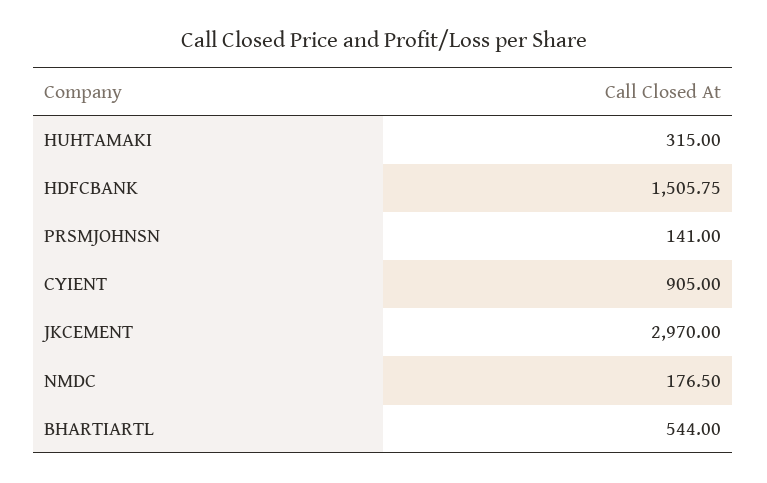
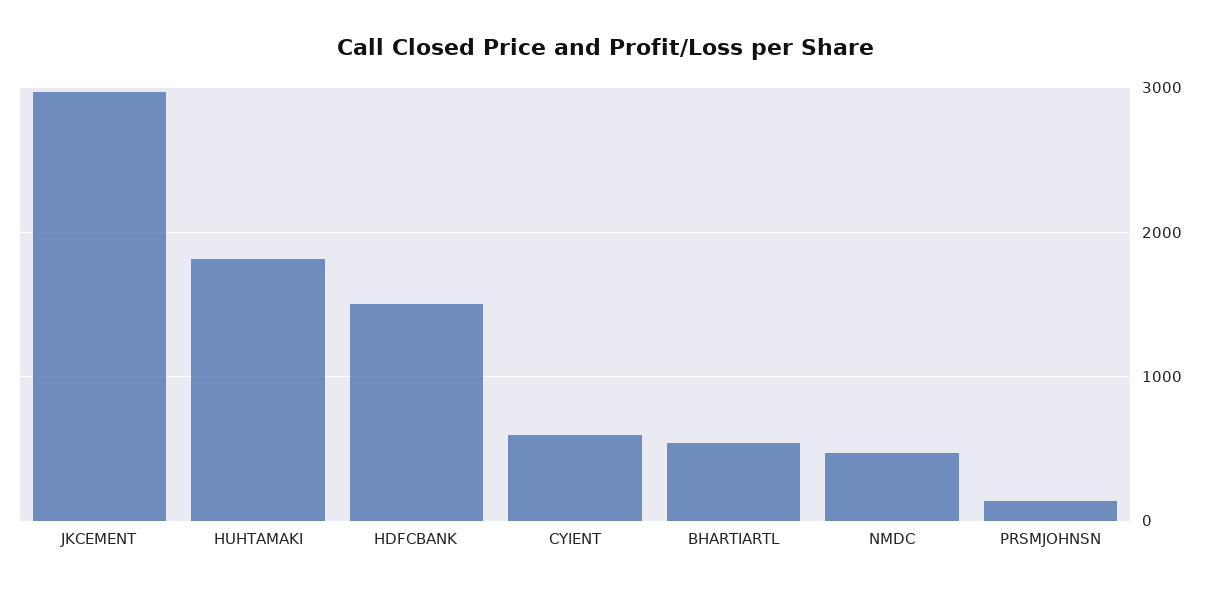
HUHTAMAKI: 315 -> 1800
CYIENT: 905 -> 600
NMDC: 176.5 -> 500

